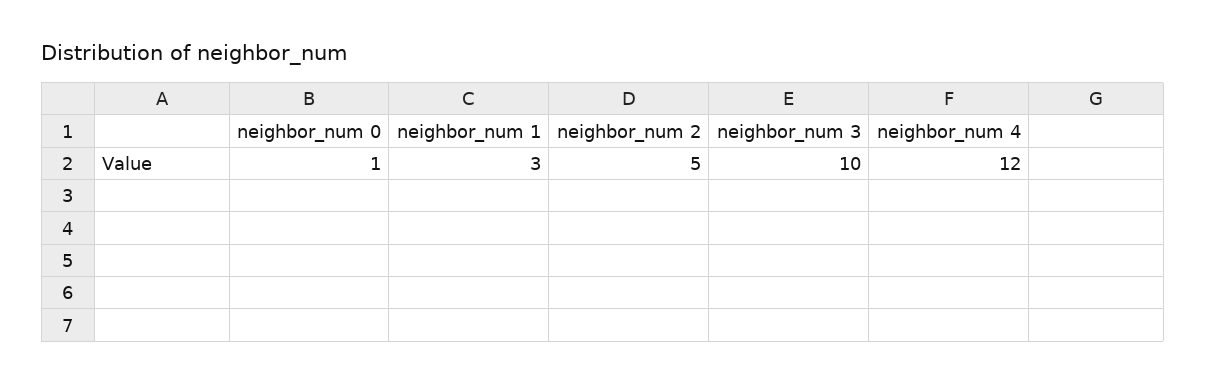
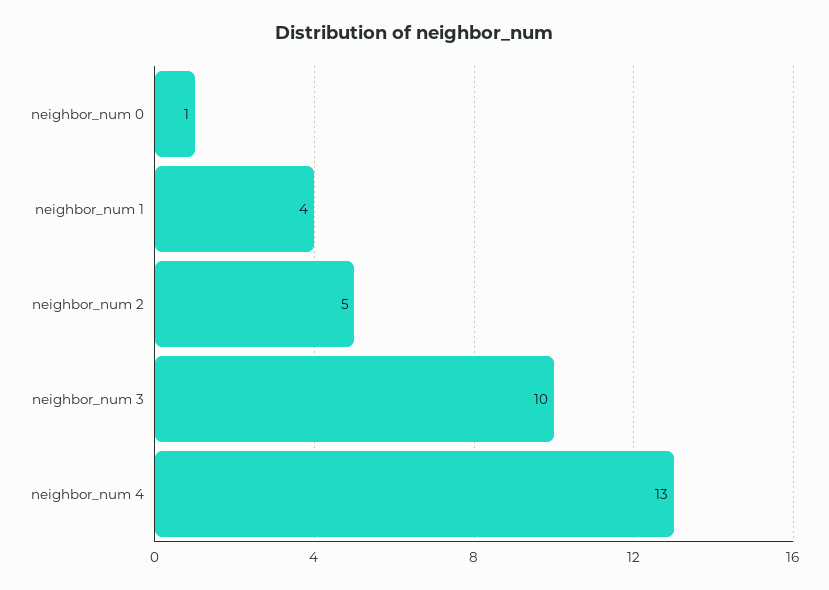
neighbor_num 1: 3 -> 4
neighbor_num 4: 12 -> 13

